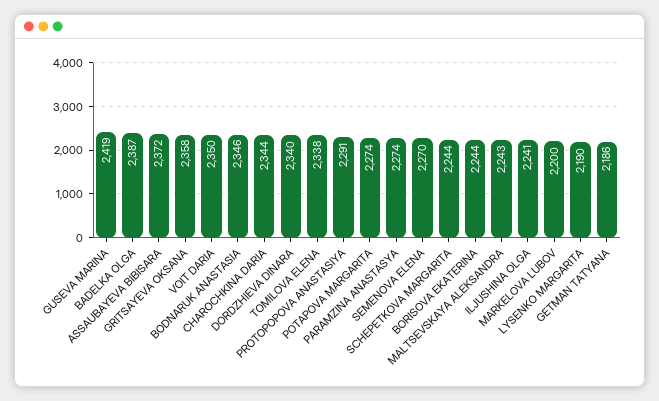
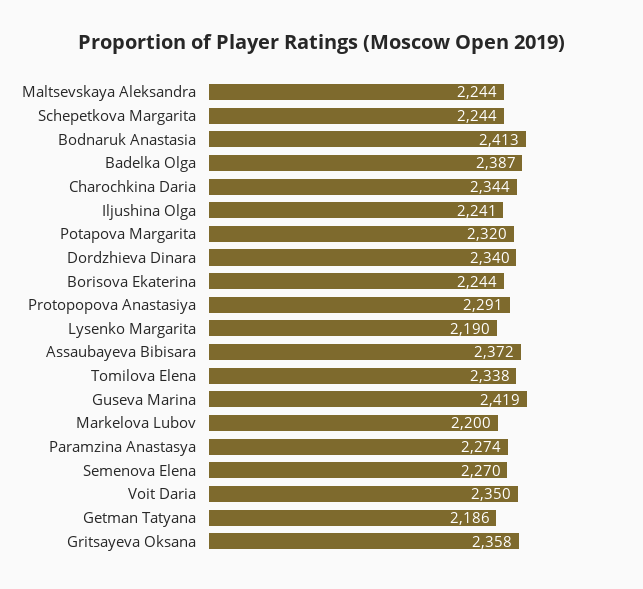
BODNARUK ANASTASIA: 2346 -> 2413
POTAPOVA MARGARITA: 2274 -> 2320
MALTSEVSKAYA ALEKSANDRA: 2243 -> 2244

